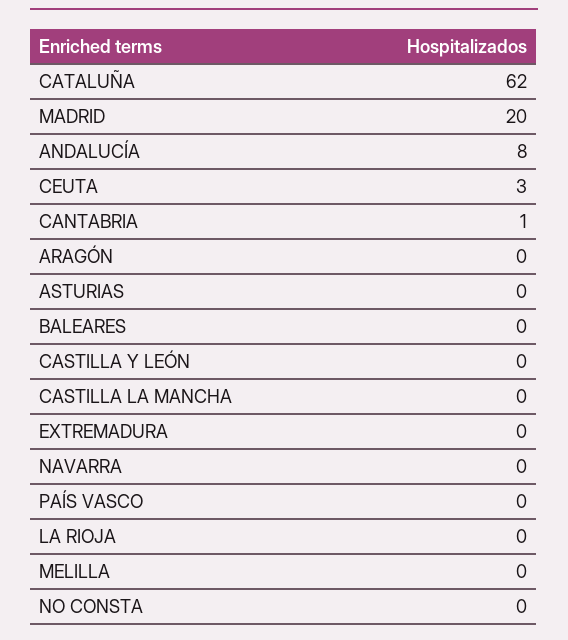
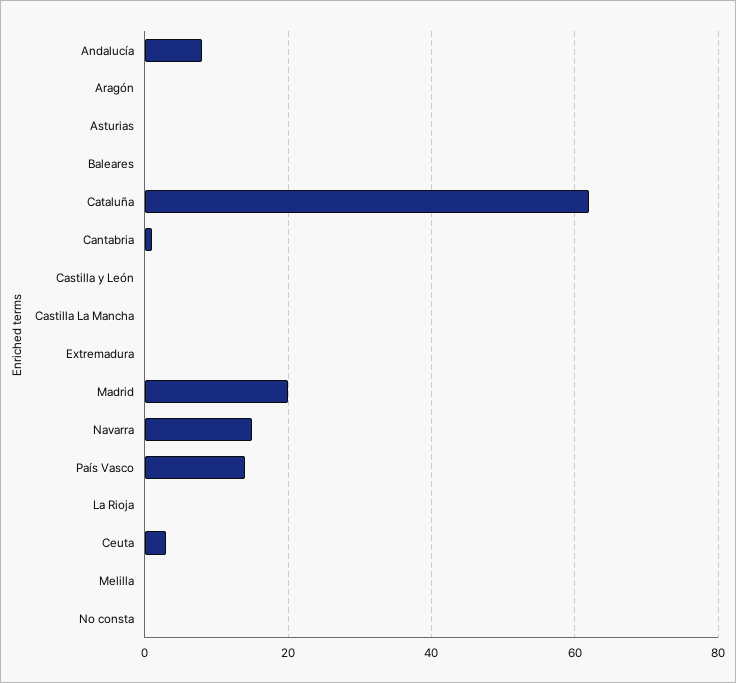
NAVARRA: 0 -> 15
PAÍS VASCO: 0 -> 15

